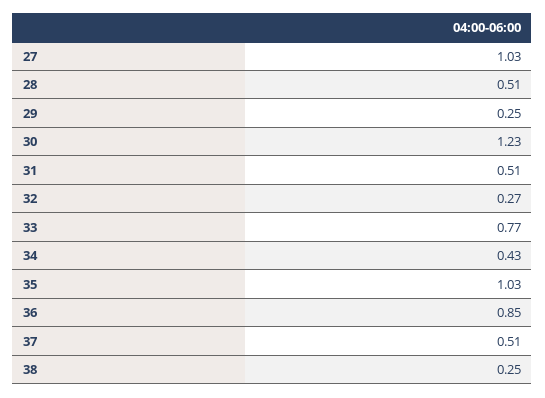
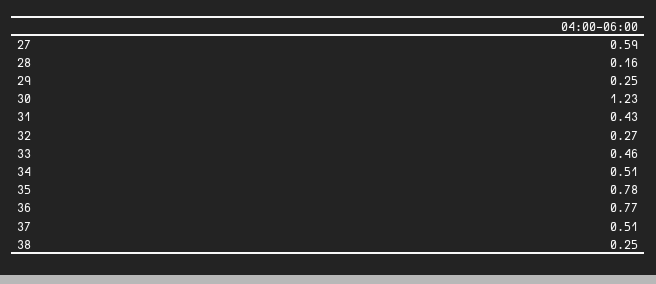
27: 1.03 -> 0.59
28: 0.51 -> 0.16
31: 0.51 -> 0.43
33: 0.77 -> 0.46
34: 0.43 -> 0.51
35: 1.03 -> 0.78
36: 0.85 -> 0.77

